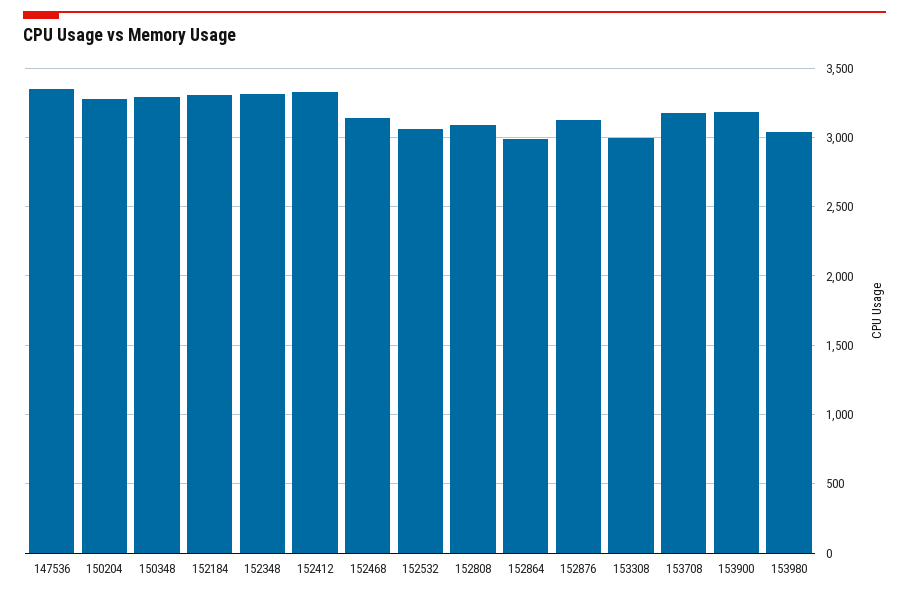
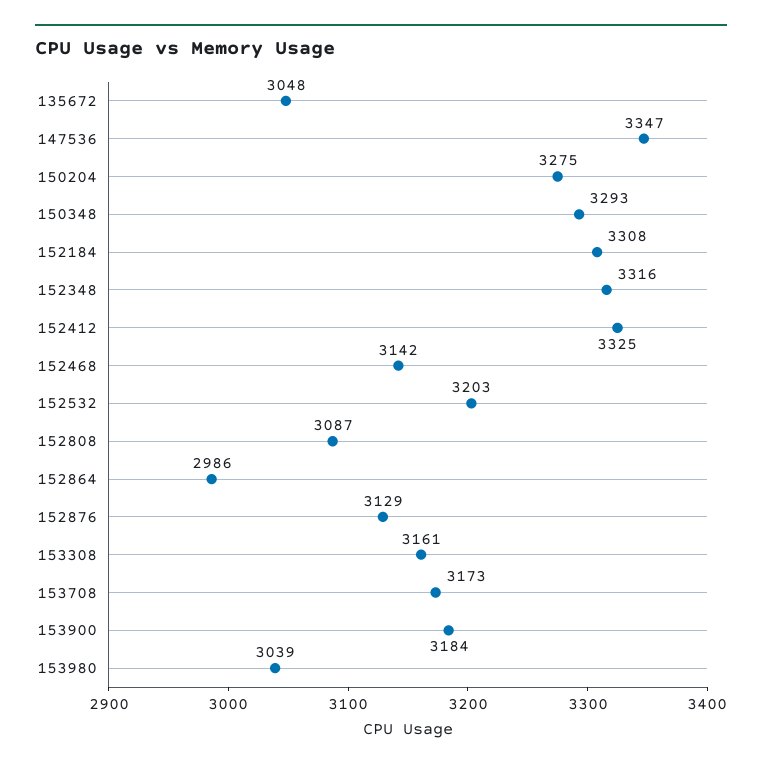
152532: 3050 -> 3203
153308: 3000 -> 3161
135672: none -> 3048

